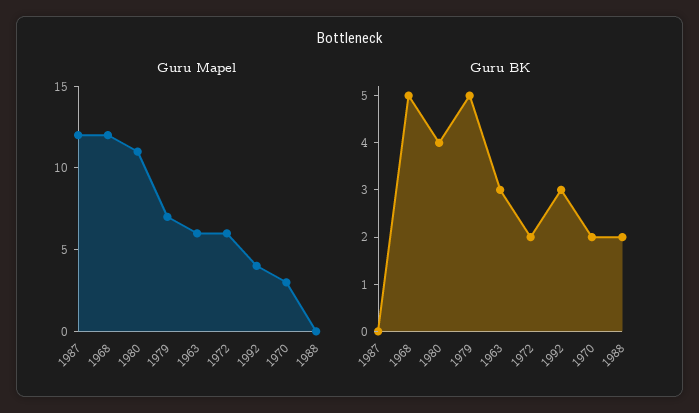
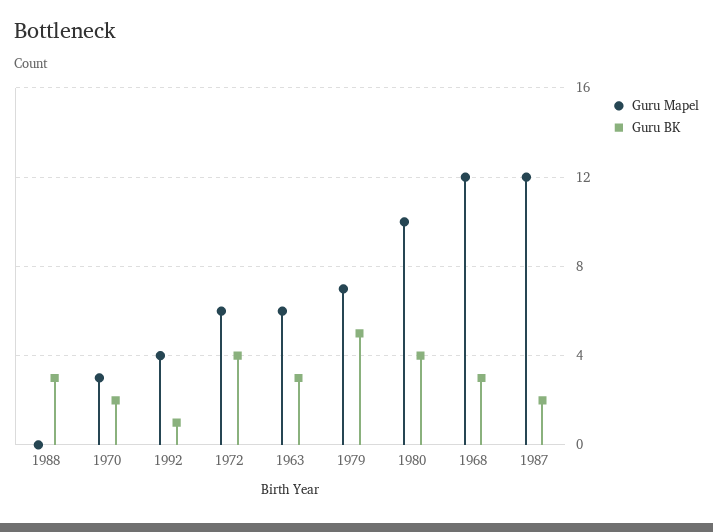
Guru Mapel, 1980: 11 -> 10
Guru BK, 1987: 0 -> 2
Guru BK, 1968: 5 -> 3
Guru BK, 1972: 2 -> 4
Guru BK, 1992: 3 -> 1
Guru BK, 1988: 2 -> 3

